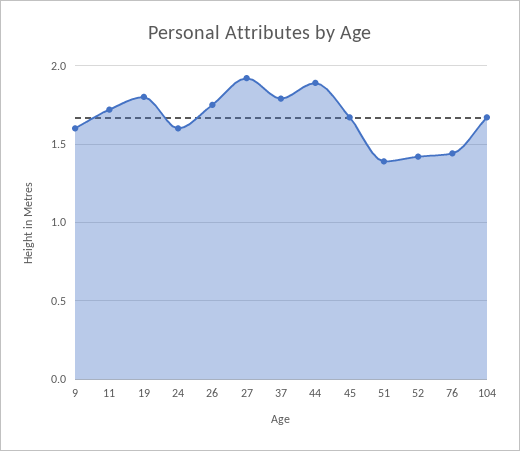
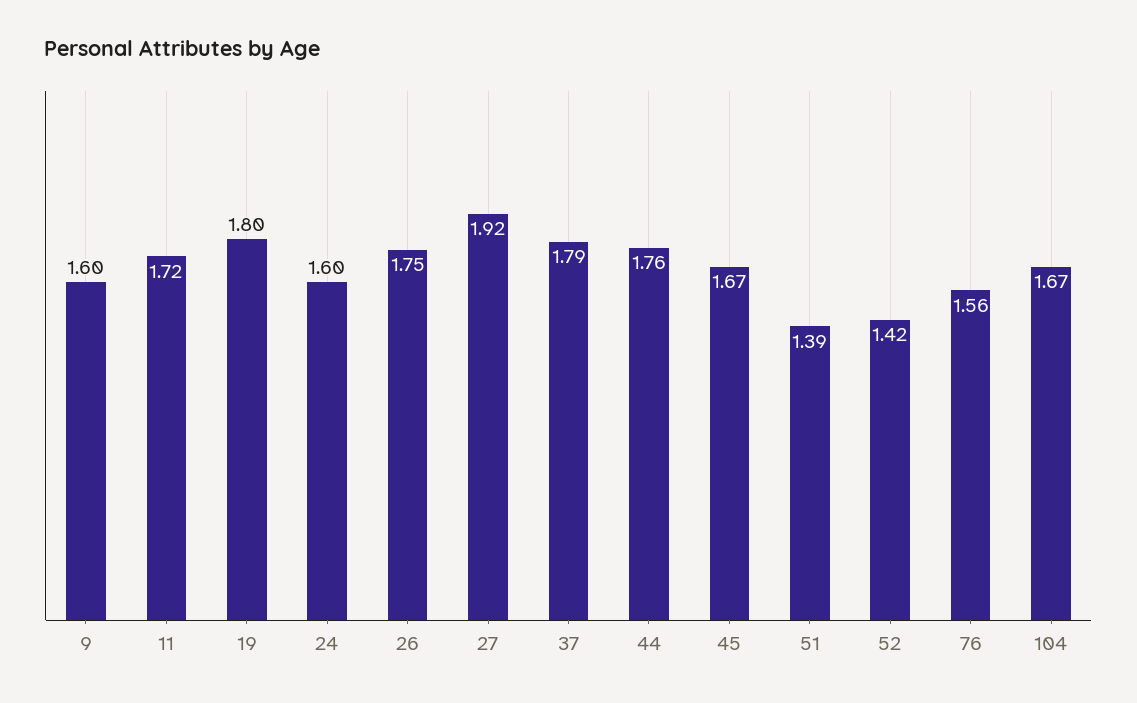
44: 1.9 -> 1.76
76: 1.45 -> 1.56

